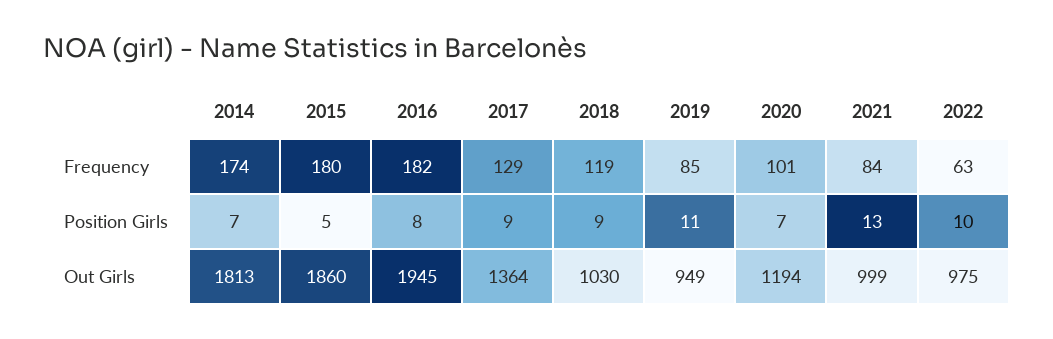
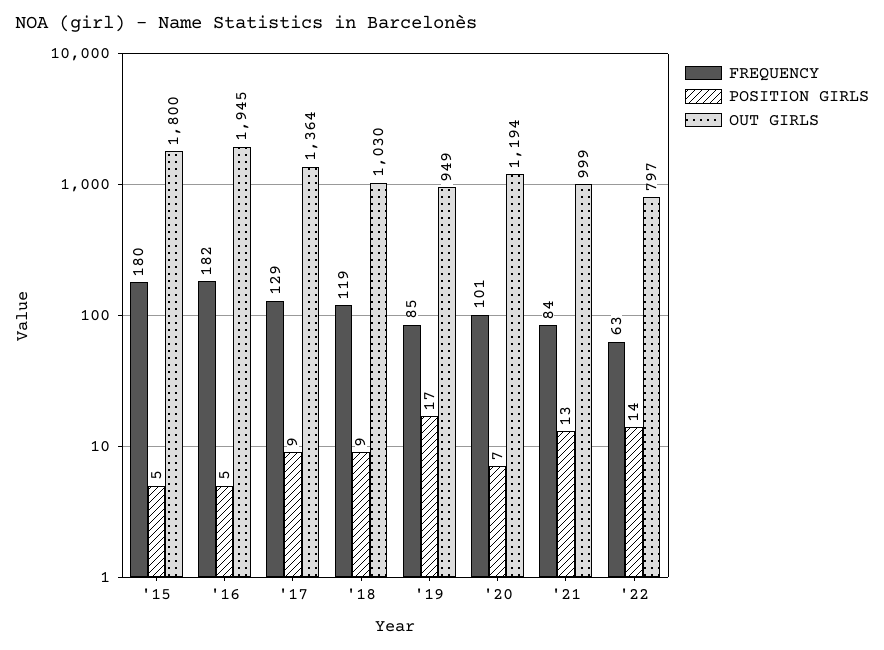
Frequency, 2014: 174 -> none
Position Girls, 2014: 7 -> none
Position Girls, 2016: 8 -> 5
Position Girls, 2019: 11 -> 17
Position Girls, 2022: 10 -> 14
Out Girls, 2014: 1813 -> none
Out Girls, 2015: 1860 -> 1800
Out Girls, 2022: 975 -> 797

